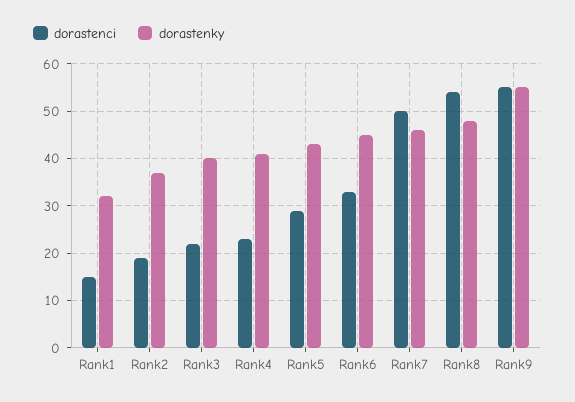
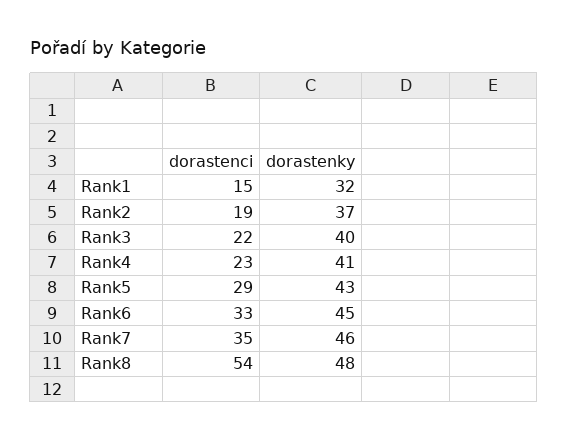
dorastenci, Rank7: 50 -> 35
dorastenci, Rank9: 55 -> none
dorastenky, Rank9: 55 -> none

